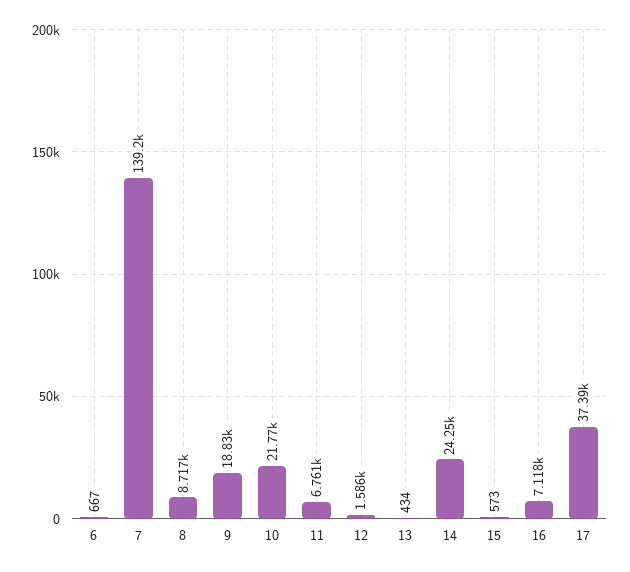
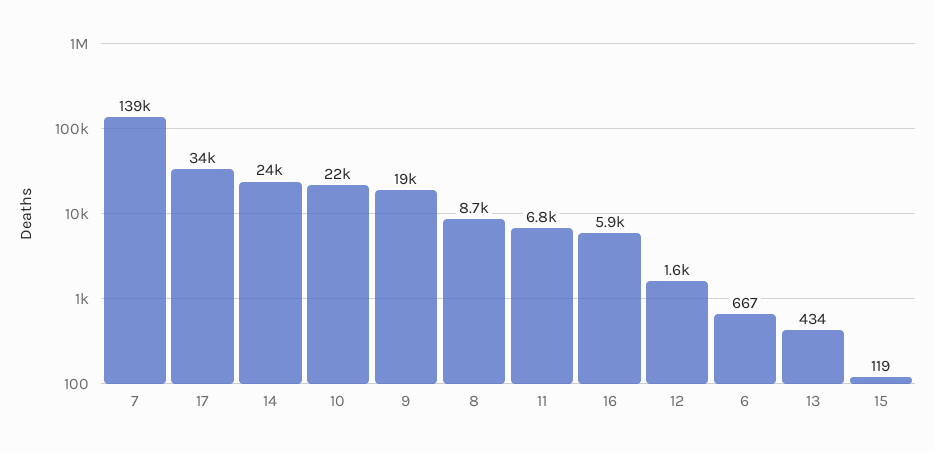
15: 573 -> 119
16: 7118 -> 5900
17: 37390 -> 34000

